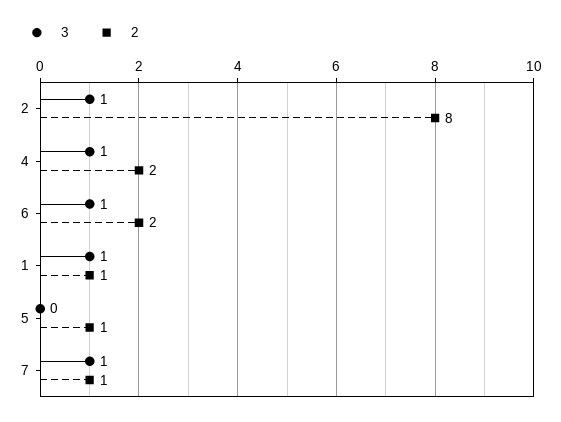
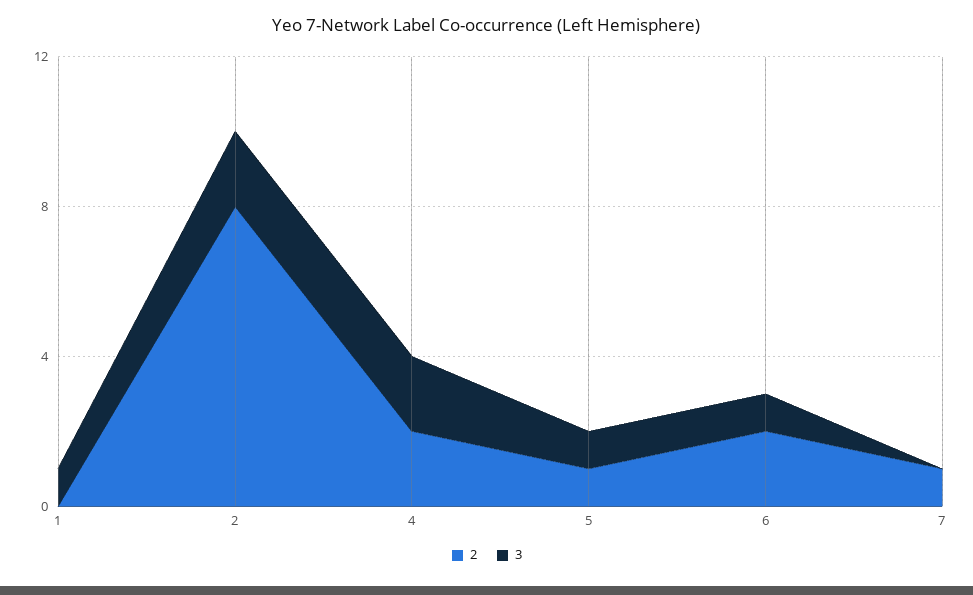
3, 2: 1 -> 2
3, 4: 1 -> 2
2, 1: 1 -> 0
3, 5: 0 -> 1
3, 7: 1 -> 0

